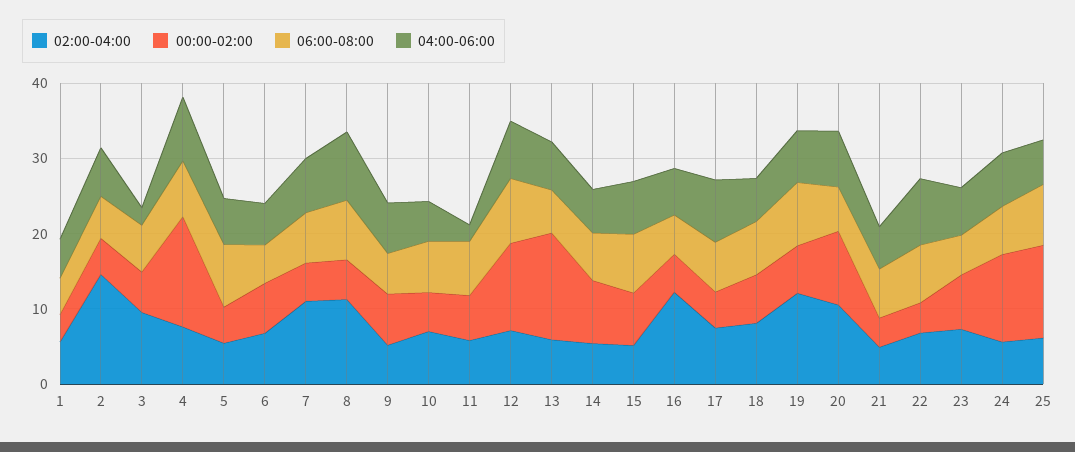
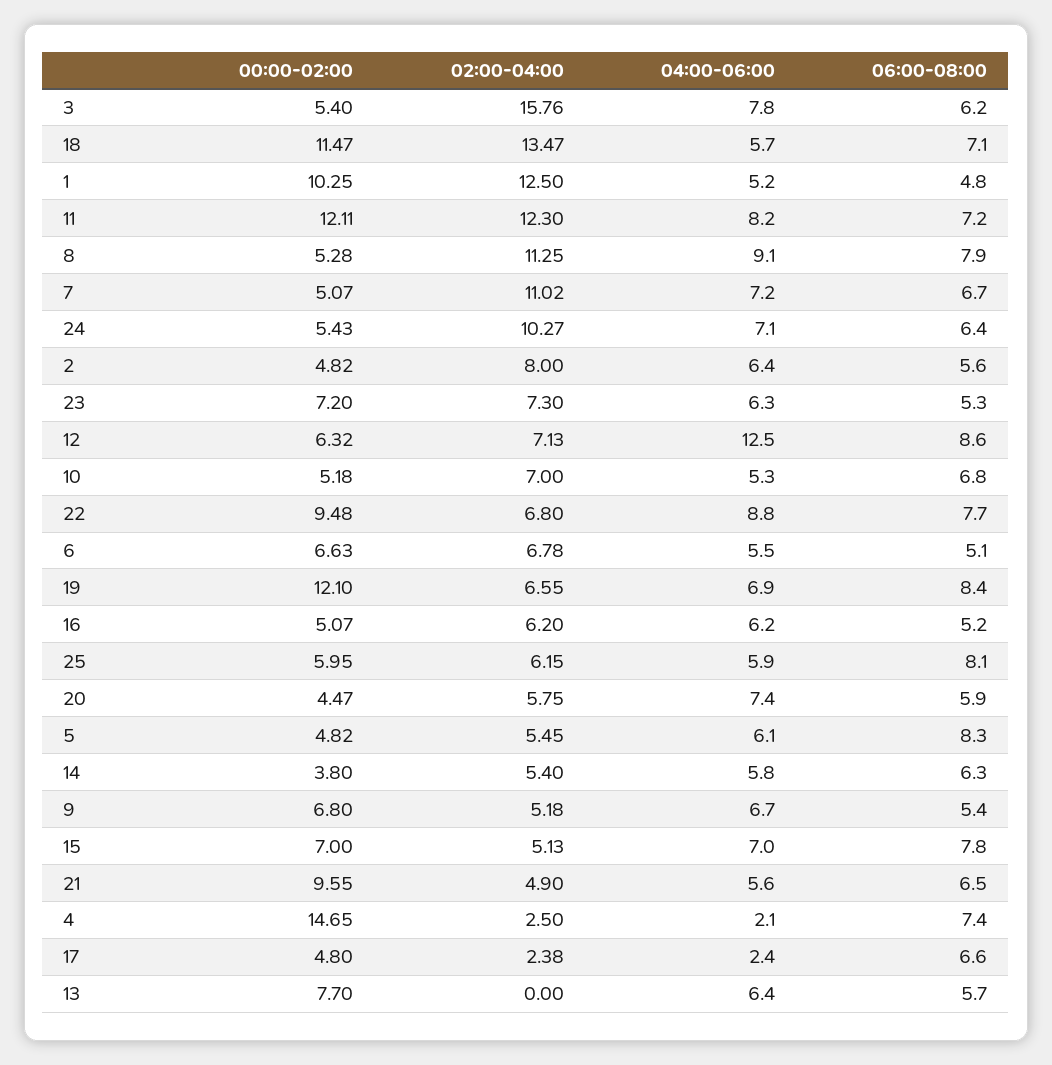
02:00-04:00, 1: 6 -> 12.5
00:00-02:00, 1: 4 -> 10.25
02:00-04:00, 2: 14 -> 8
02:00-04:00, 3: 10 -> 15.76
04:00-06:00, 3: 2 -> 7.8
02:00-04:00, 4: 8 -> 2.5
04:00-06:00, 4: 8 -> 2.1
02:00-04:00, 11: 6 -> 12.3
00:00-02:00, 11: 6 -> 12.11
04:00-06:00, 11: 2 -> 8.2
00:00-02:00, 12: 12 -> 6.32
04:00-06:00, 12: 8 -> 12.5
02:00-04:00, 13: 6 -> 0
00:00-02:00, 13: 14 -> 7.7
00:00-02:00, 14: 8 -> 3.8
02:00-04:00, 16: 12 -> 6.2
02:00-04:00, 17: 8 -> 2.38
04:00-06:00, 17: 8 -> 2.4
02:00-04:00, 18: 8 -> 13.47
00:00-02:00, 18: 6 -> 11.47
02:00-04:00, 19: 12 -> 6.55
00:00-02:00, 19: 6 -> 12.1
02:00-04:00, 20: 10 -> 5.75
00:00-02:00, 20: 10 -> 4.47
00:00-02:00, 21: 4 -> 9.55
00:00-02:00, 22: 4 -> 9.48
02:00-04:00, 24: 6 -> 10.27
00:00-02:00, 24: 12 -> 5.43
00:00-02:00, 25: 12 -> 5.95

